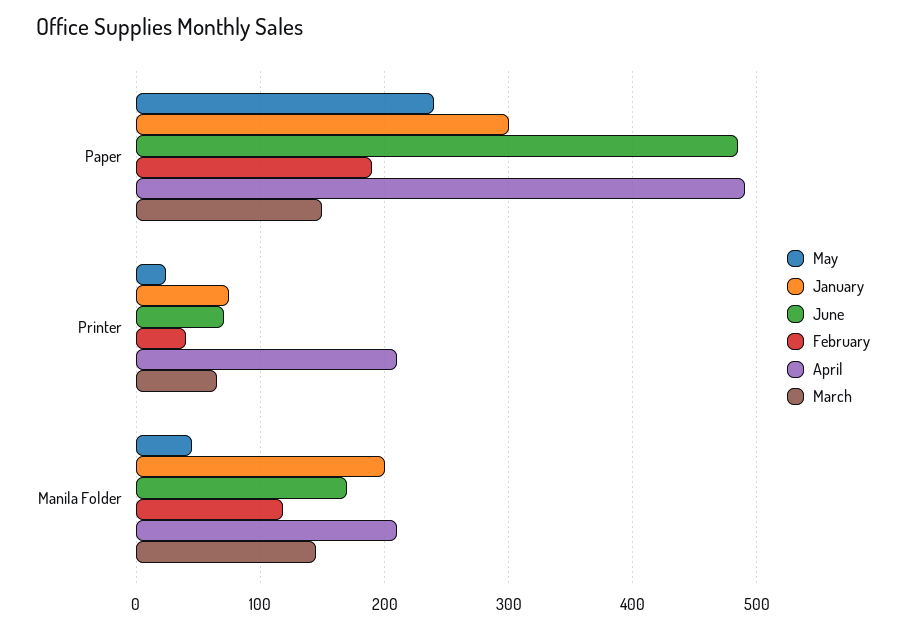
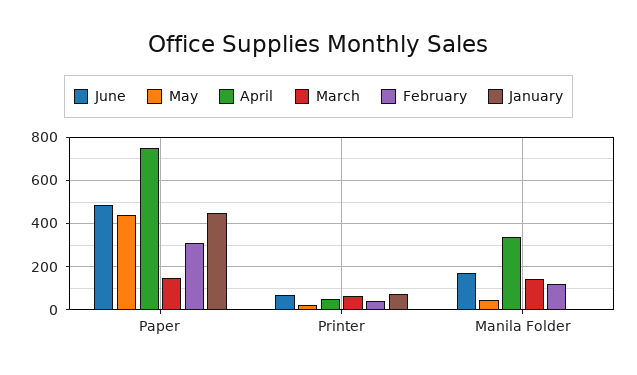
May, Paper: 240 -> 450
January, Paper: 300 -> 450
February, Paper: 190 -> 300
April, Paper: 490 -> 750
April, Printer: 210 -> 50
January, Manila Folder: 200 -> 0
April, Manila Folder: 210 -> 350

